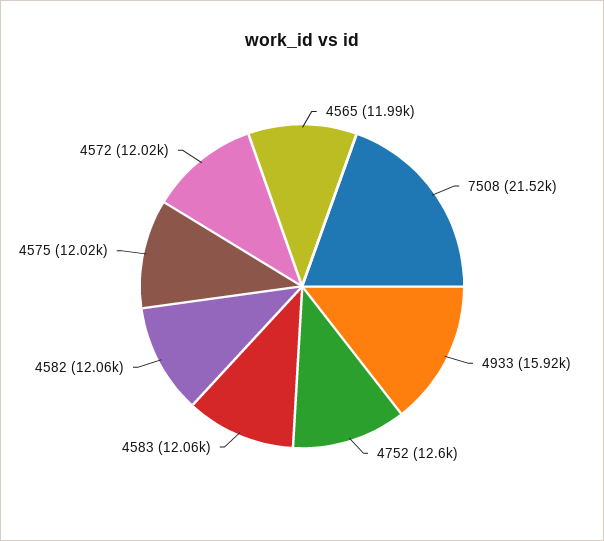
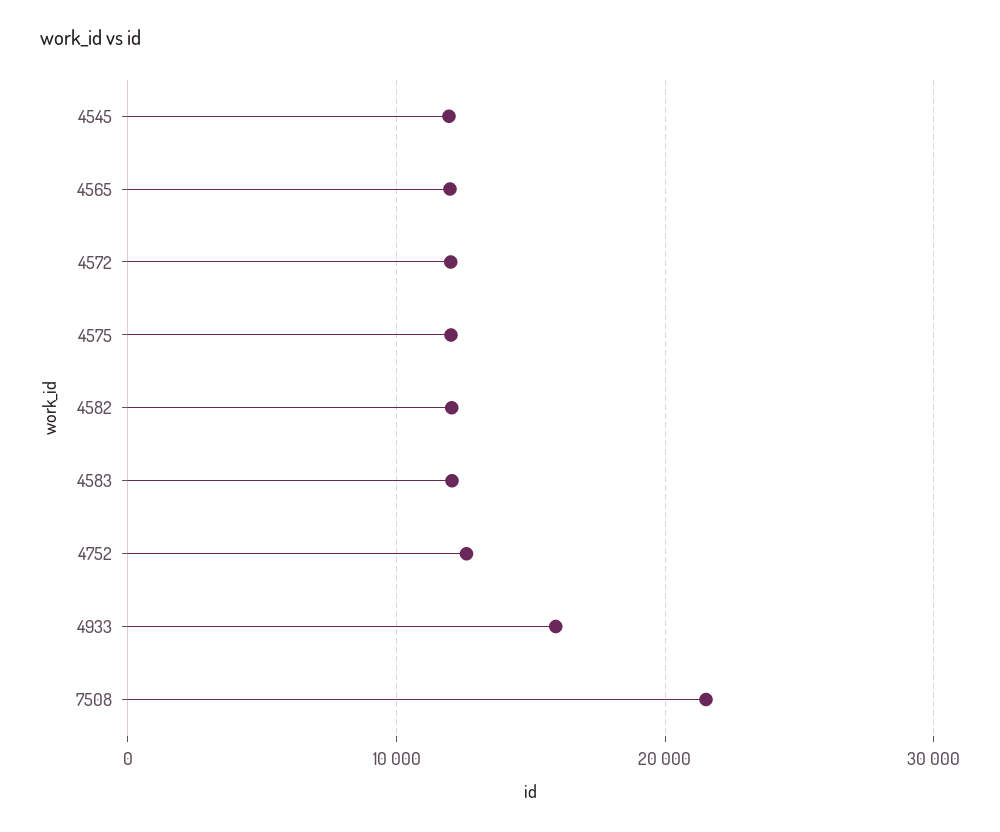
4545: none -> 12000

